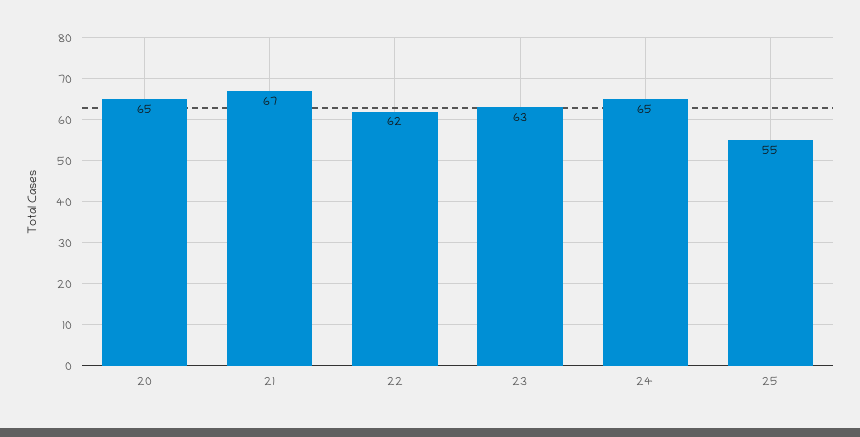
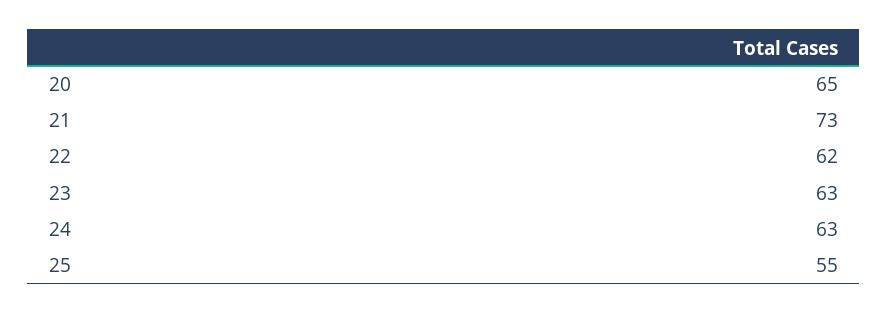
21: 67 -> 73
24: 65 -> 63

